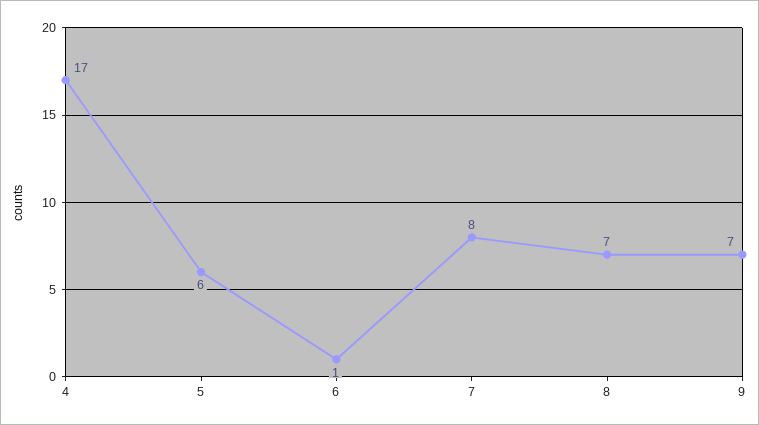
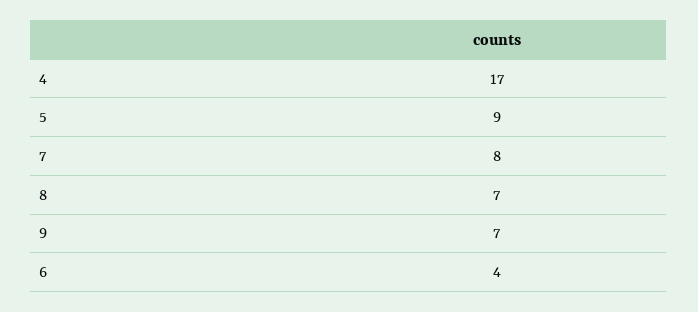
5: 6 -> 9
6: 1 -> 4

